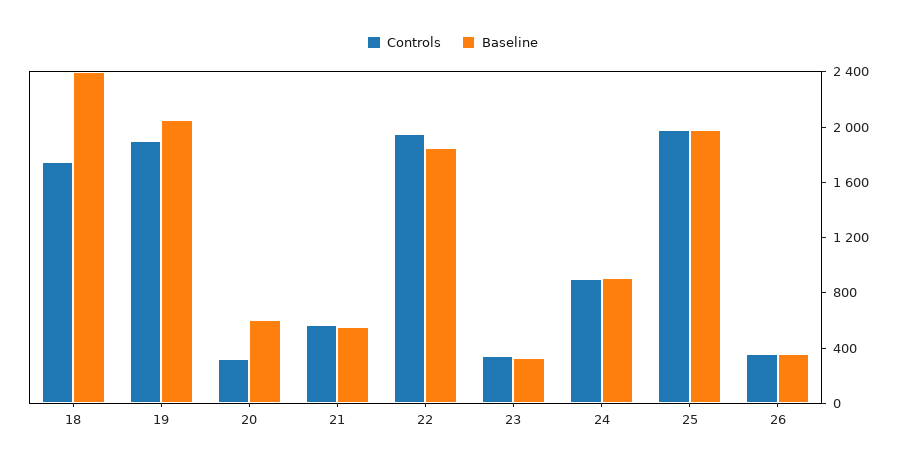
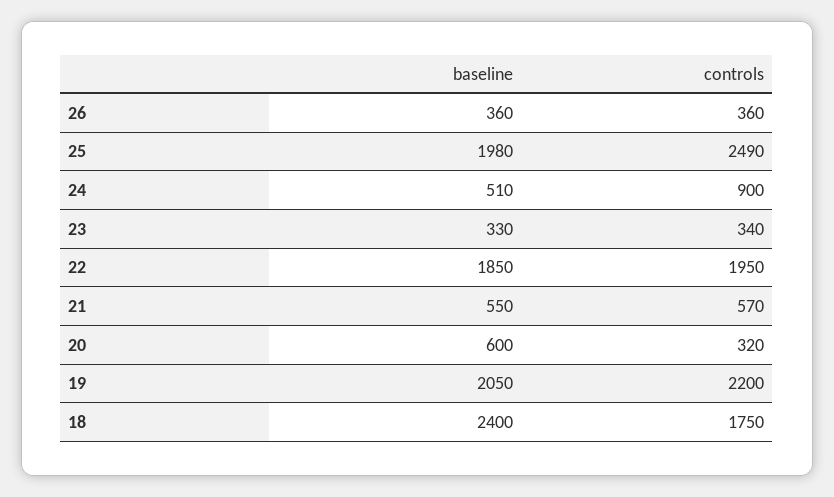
Controls, 19: 1900 -> 2200
Baseline, 24: 900 -> 510
Controls, 25: 2000 -> 2490

